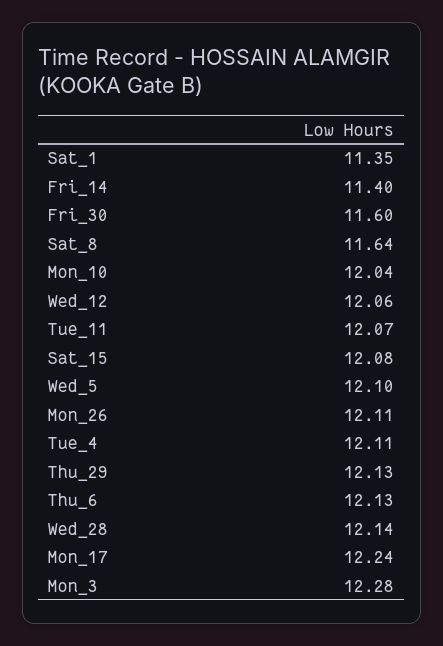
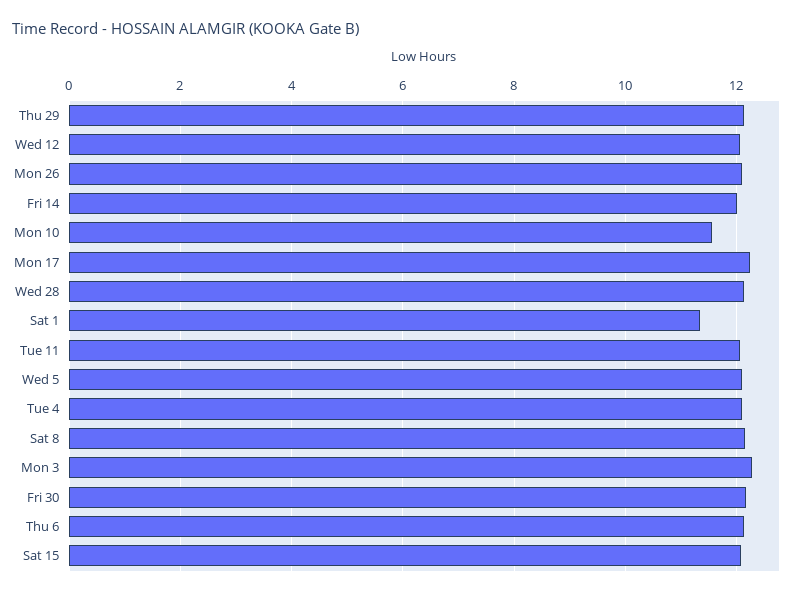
Fri_14: 11.4 -> 12
Fri_30: 11.6 -> 12.2
Sat_8: 11.64 -> 12.2
Mon_10: 12.04 -> 11.6

